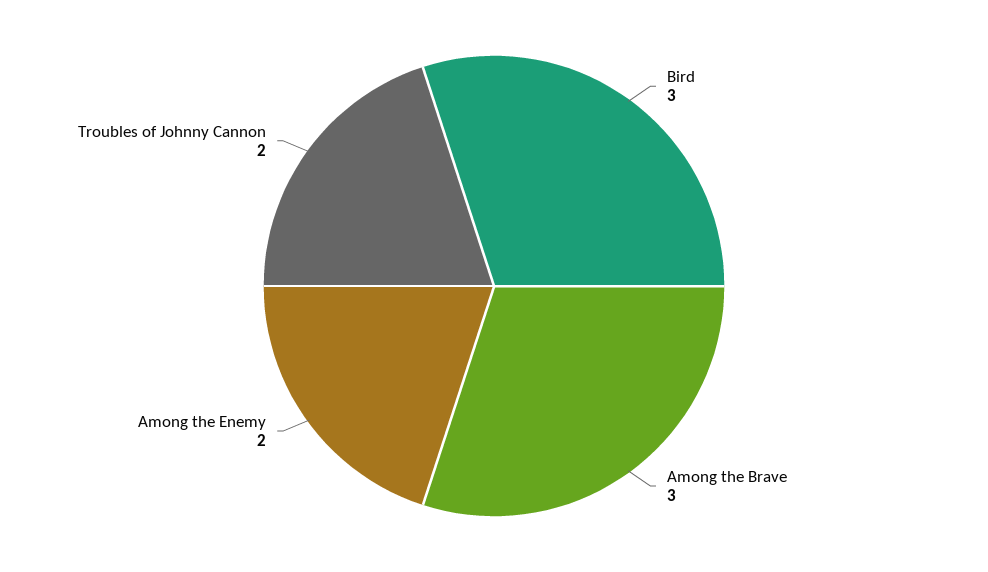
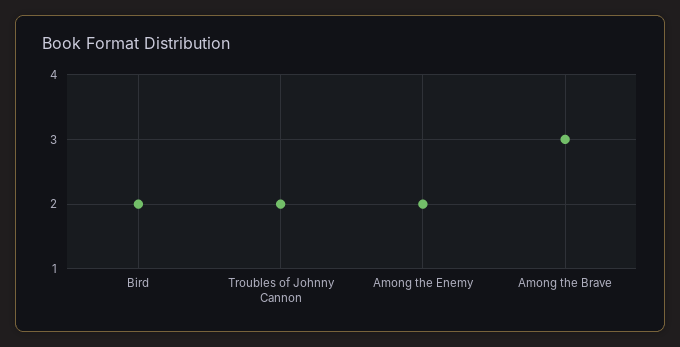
Bird: 3 -> 2

